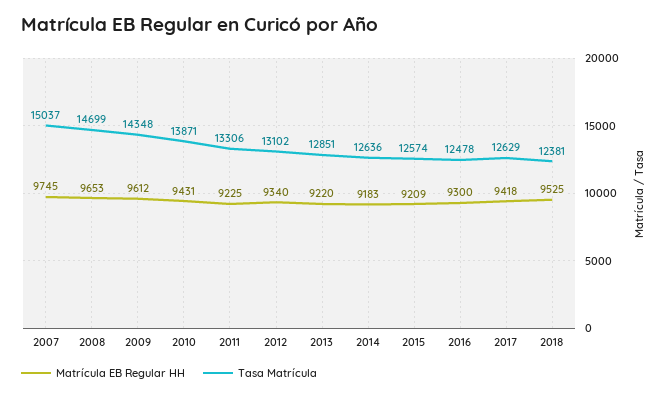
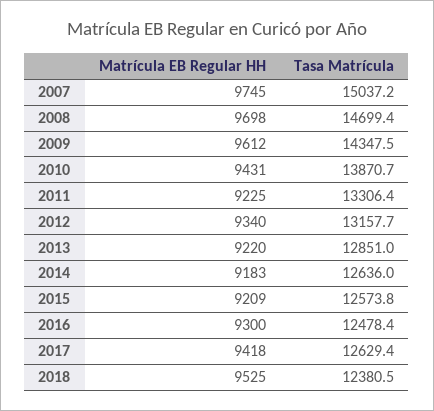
Matrícula EB Regular HH, 2008: 9653 -> 9698
Tasa Matrícula, 2012: 13102 -> 13157.7

